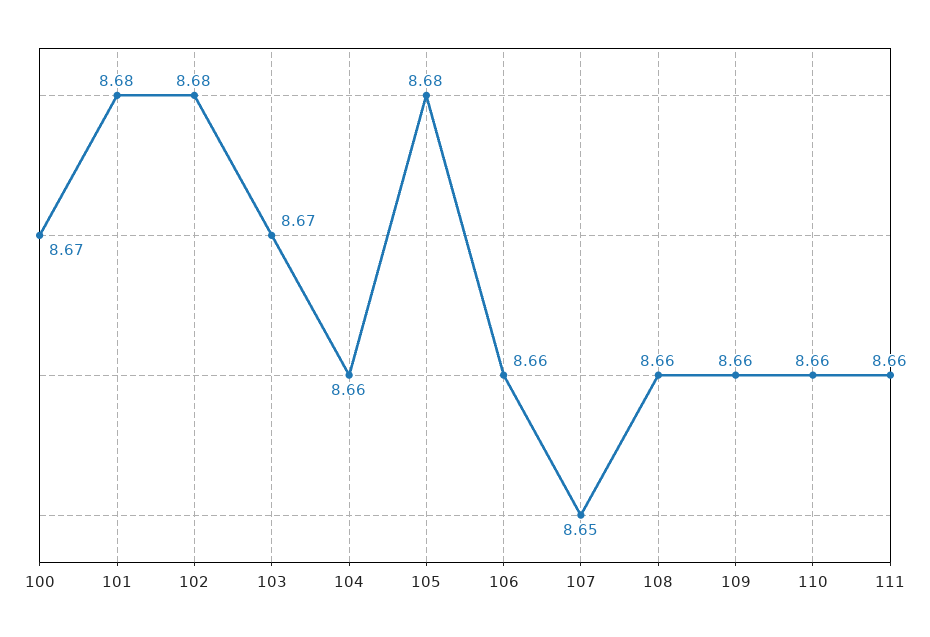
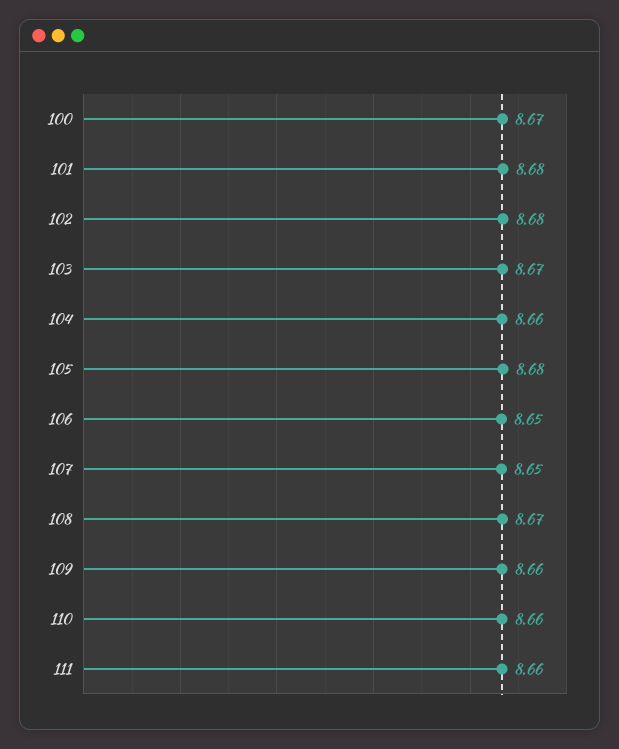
106: 8.66 -> 8.65
108: 8.66 -> 8.67

